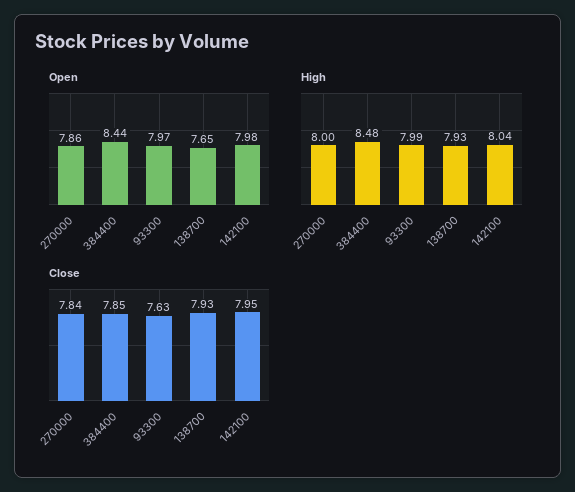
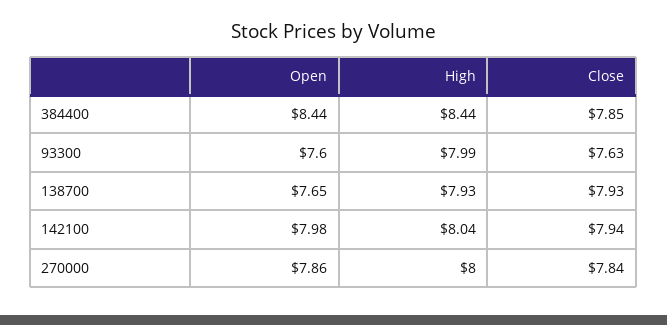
Open, 93300: 7.97 -> 7.6
High, 384400: 8.48 -> 8.44
Close, 142100: 7.95 -> 7.94

